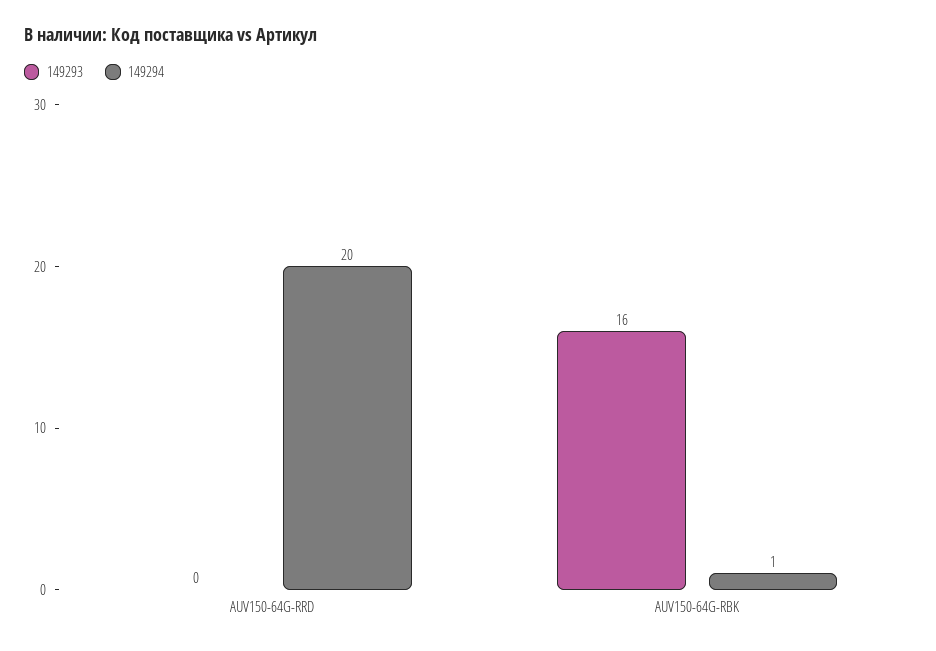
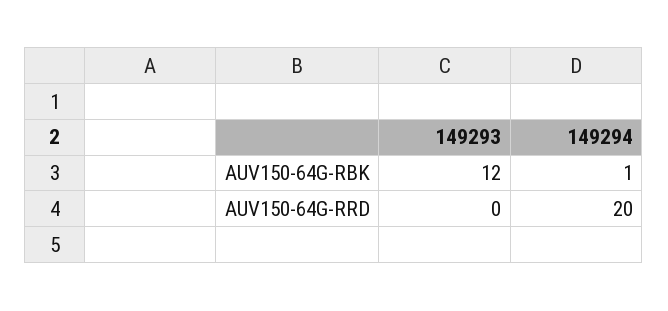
149293, AUV150-64G-RBK: 16 -> 12

